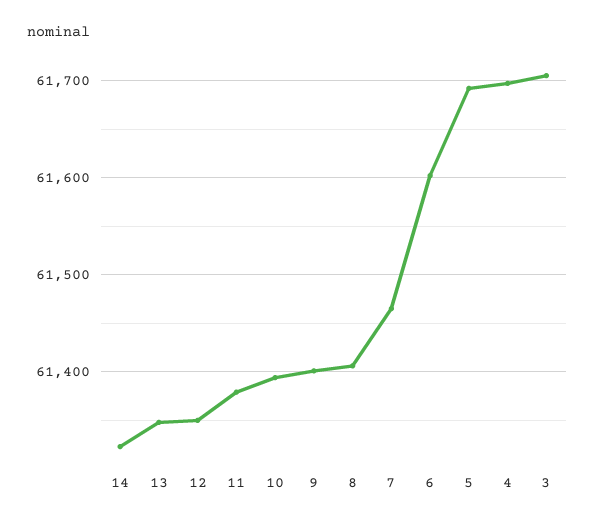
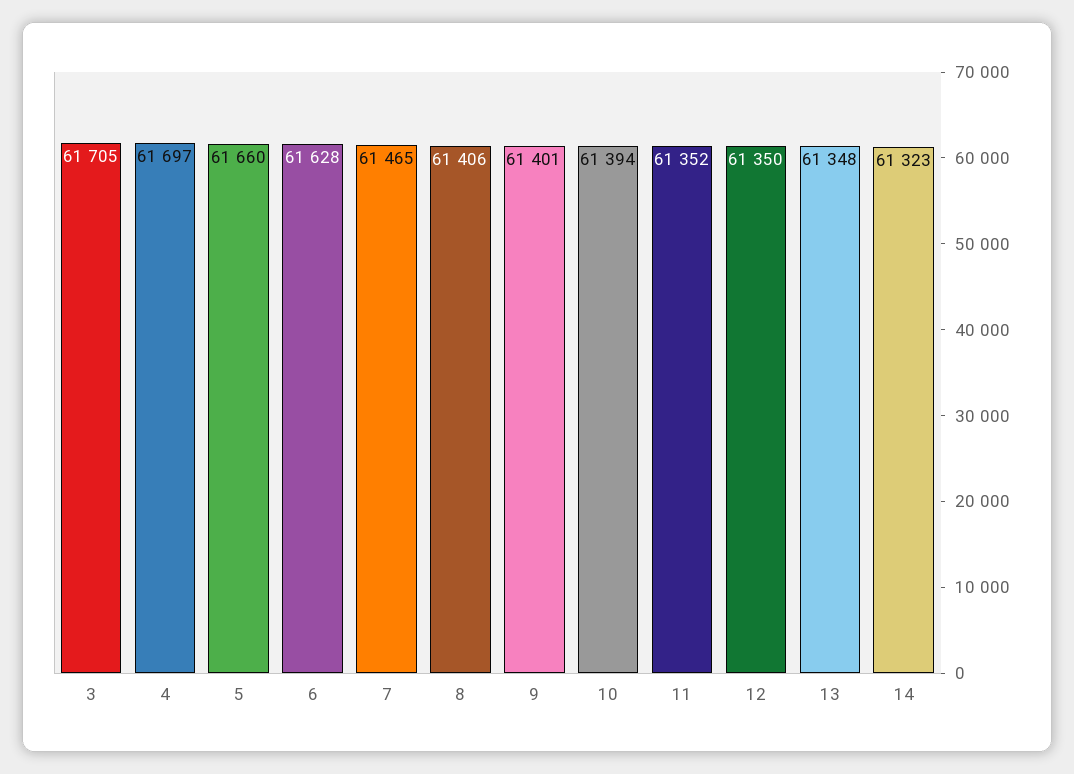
11: 61380 -> 61352
6: 61600 -> 61628
5: 61690 -> 61660

